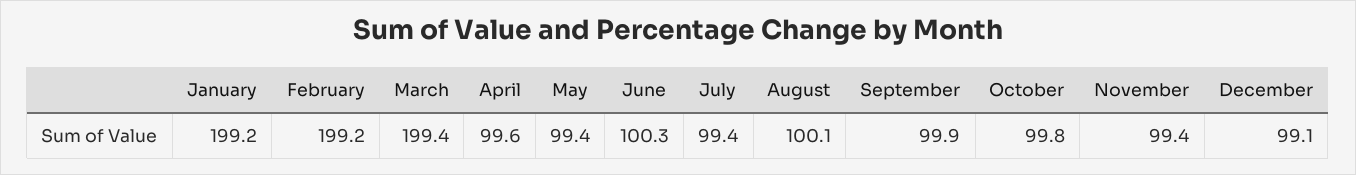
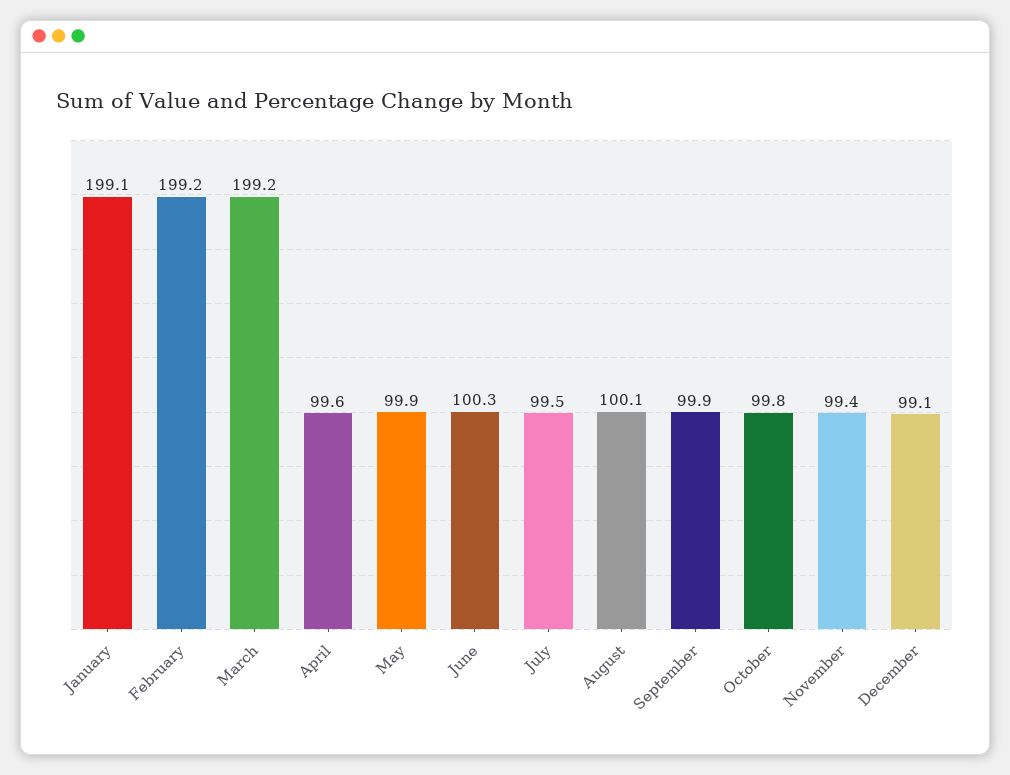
January: 199.2 -> 199.1
March: 199.4 -> 199.2
May: 99.4 -> 99.9
July: 99.4 -> 99.5

